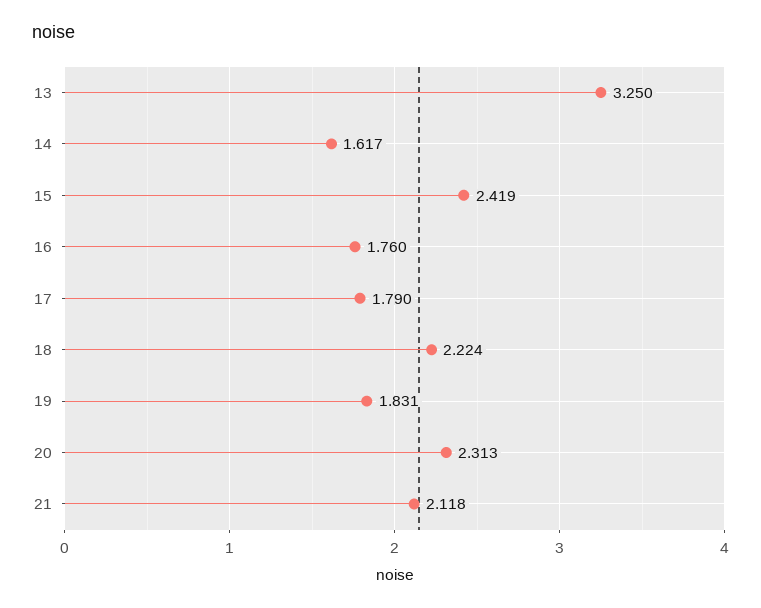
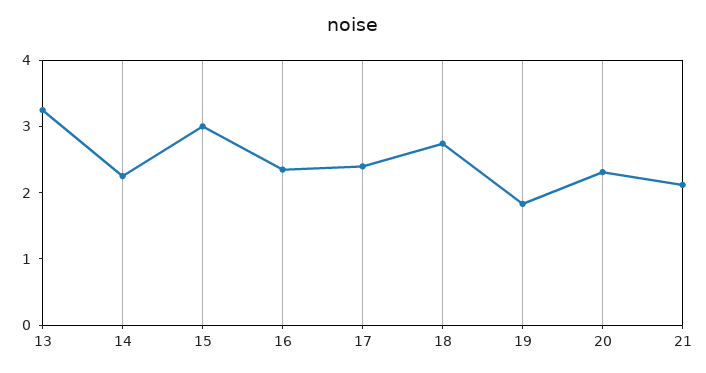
14: 1.617 -> 2.2
15: 2.419 -> 3
16: 1.76 -> 2.4
17: 1.79 -> 2.4
18: 2.224 -> 2.8

